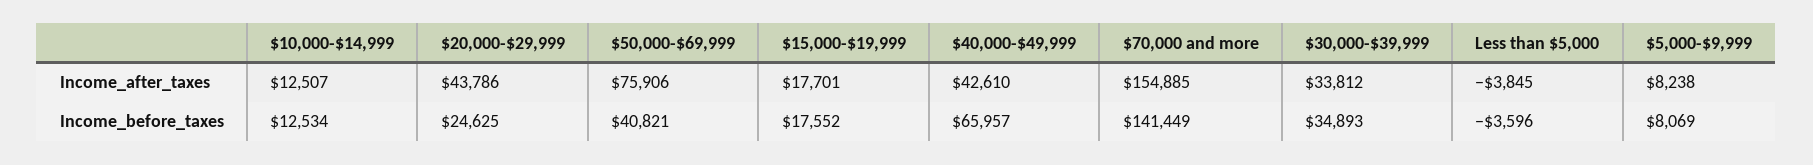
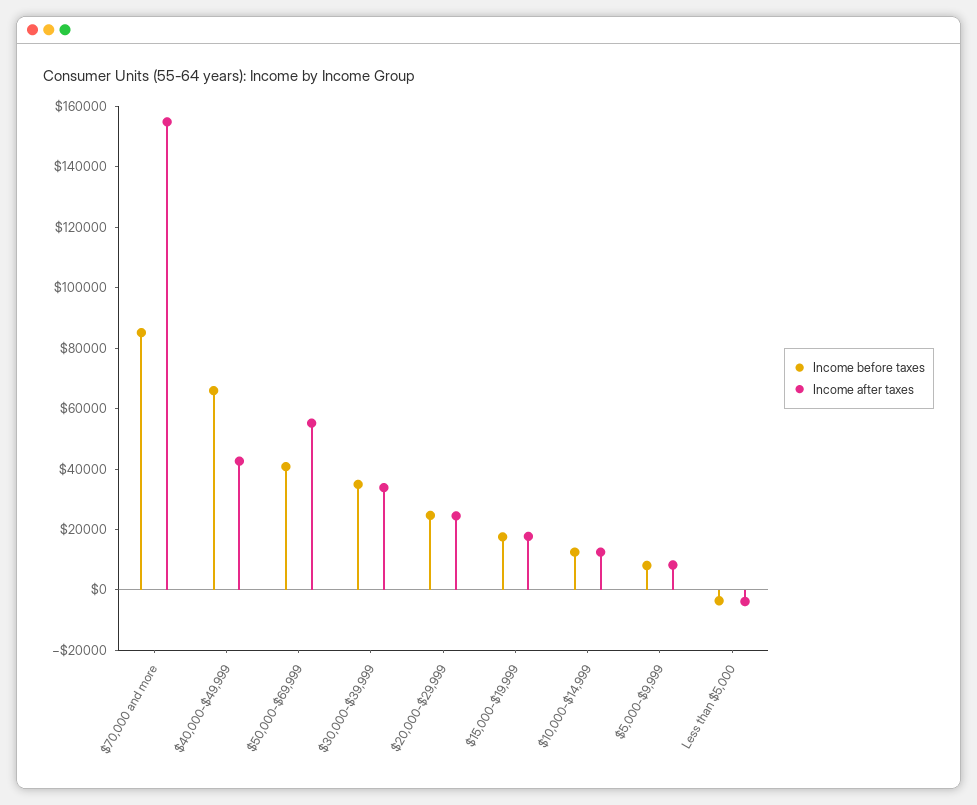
Income_after_taxes, $20,000-$29,999: 43786 -> 25000
Income_after_taxes, $50,000-$69,999: 75906 -> 55000
Income_before_taxes, $70,000 and more: 141449 -> 85000

